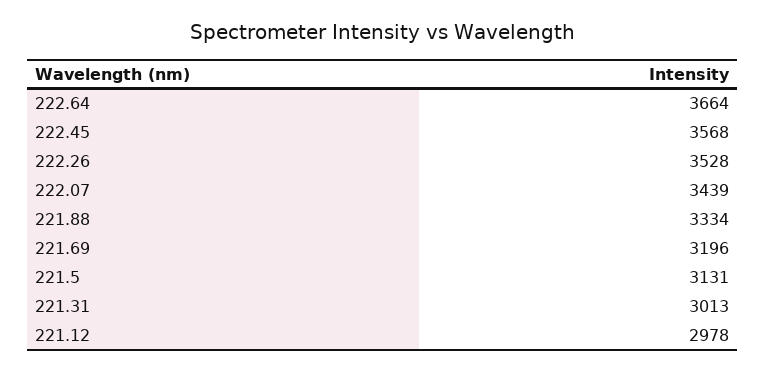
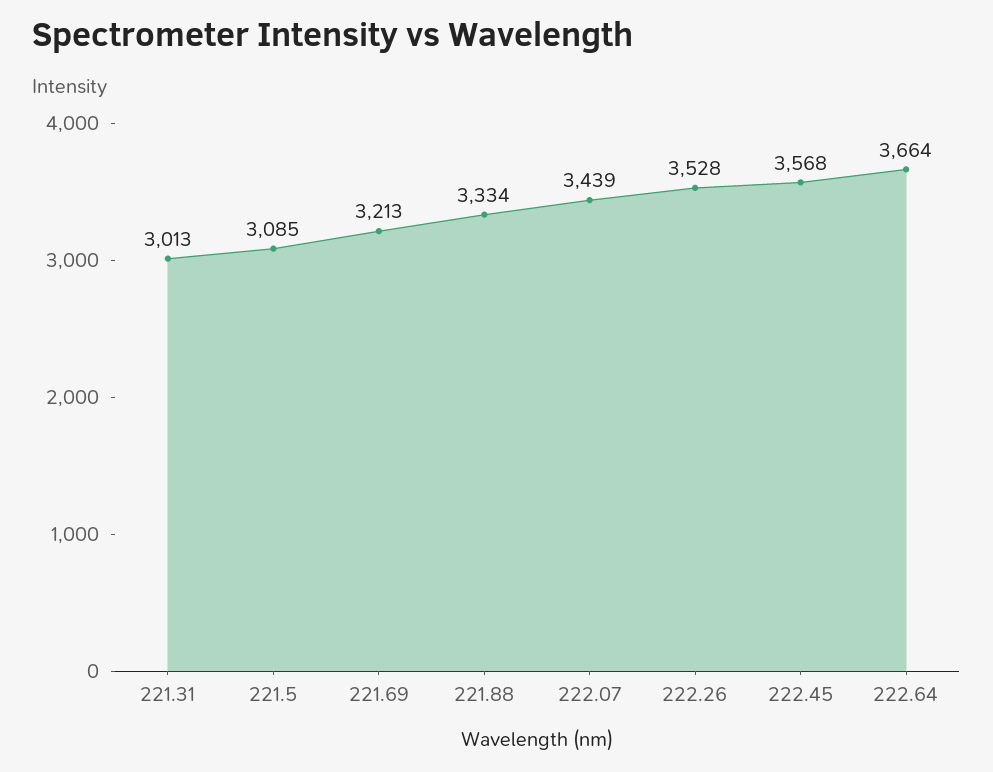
221.69: 3196 -> 3213
221.5: 3131 -> 3085
221.12: 2978 -> none

